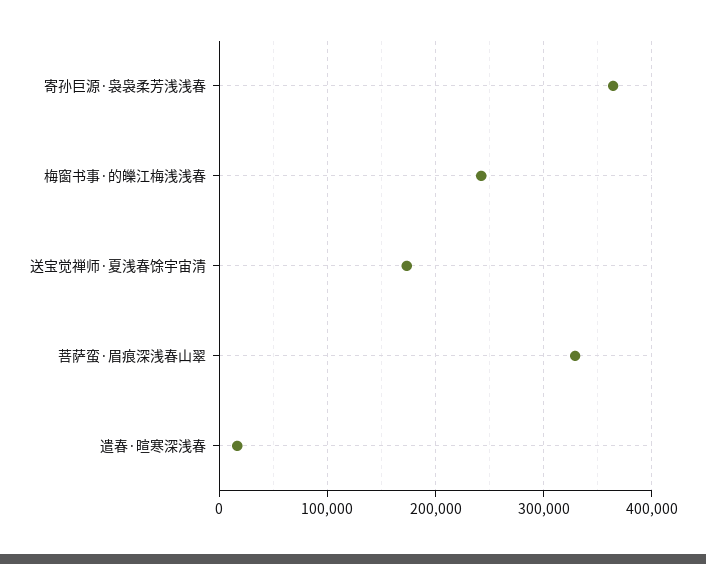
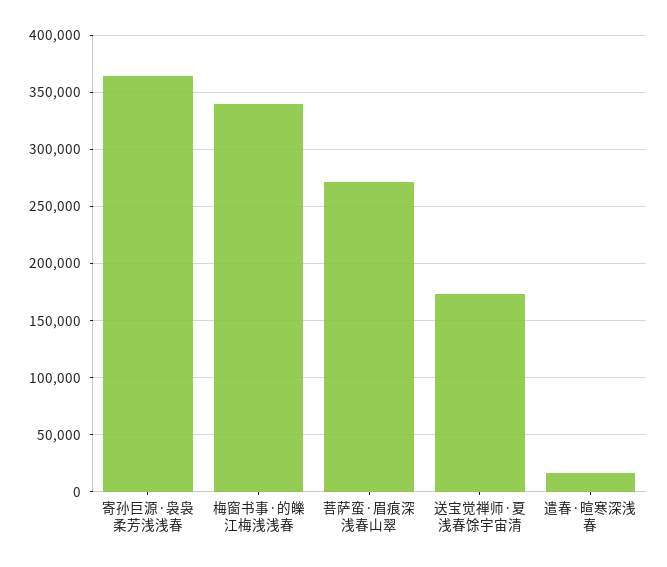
梅窗书事·的皪江梅浅浅春: 240000 -> 340000
菩萨蛮·眉痕深浅春山翠: 330000 -> 270000

